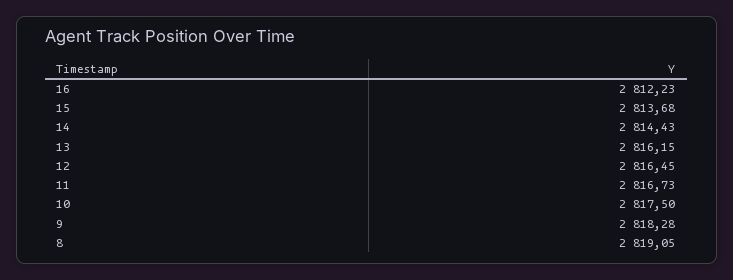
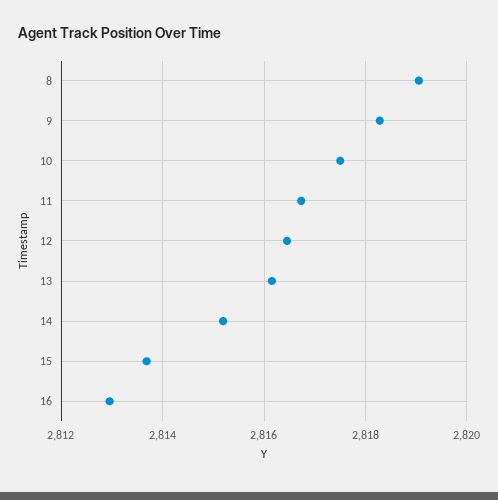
16: 2812.23 -> 2813
14: 2814.43 -> 2815.2

